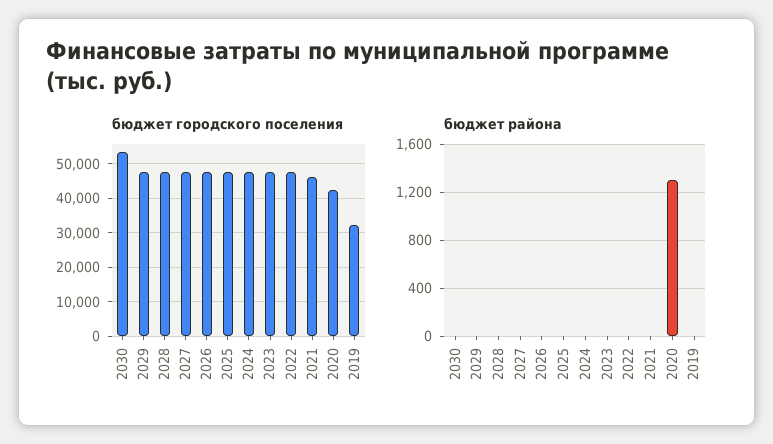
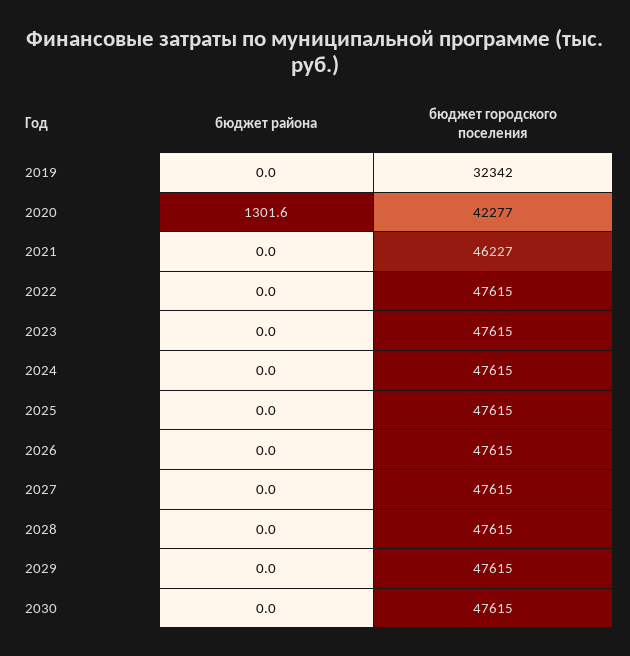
бюджет городского поселения, 2030: 54000 -> 47615

